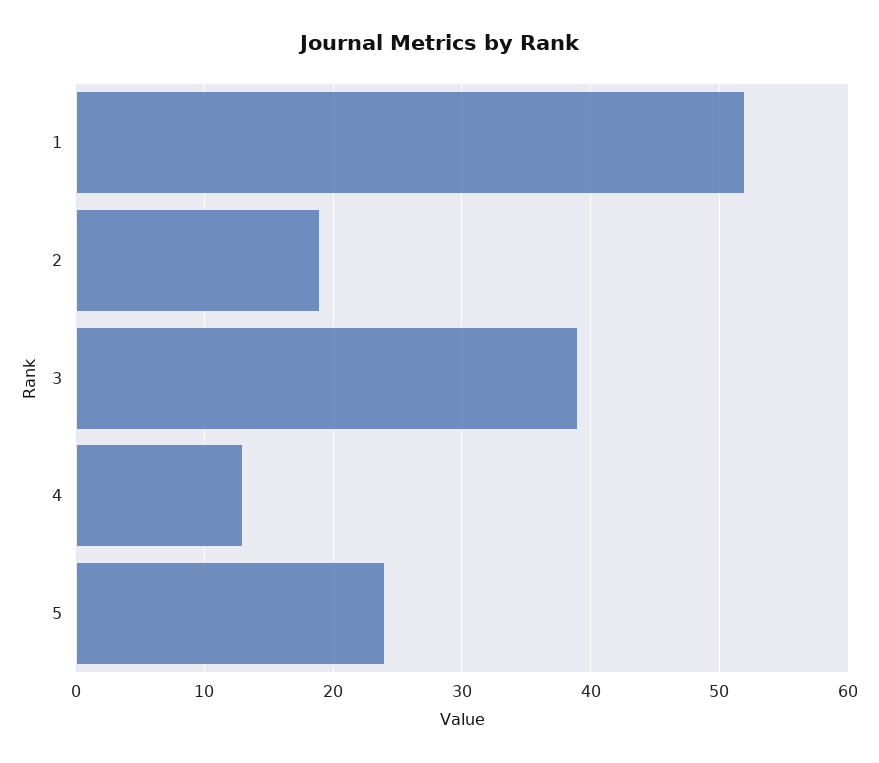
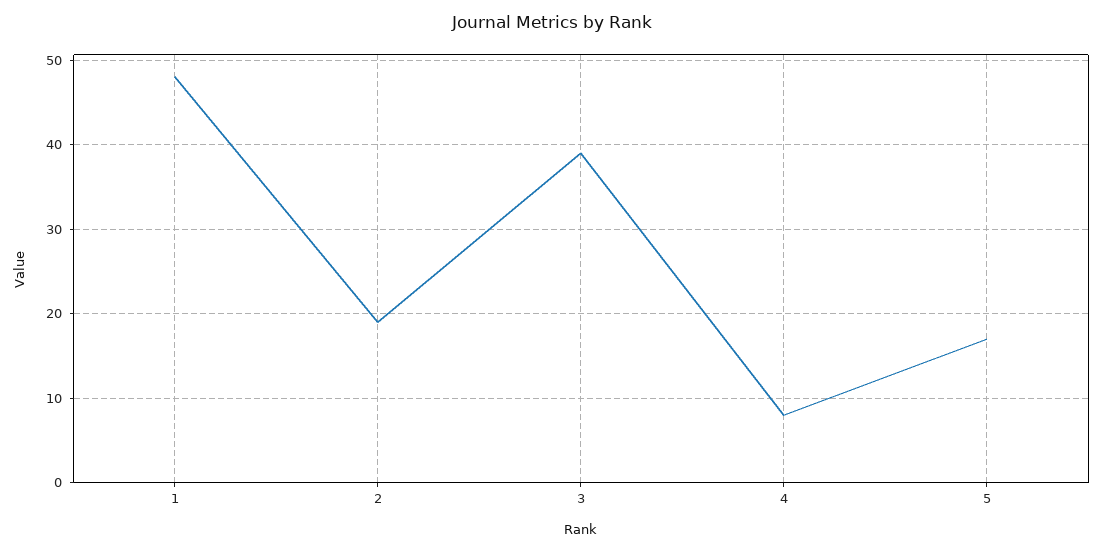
1: 52 -> 48
4: 13 -> 8
5: 24 -> 17

